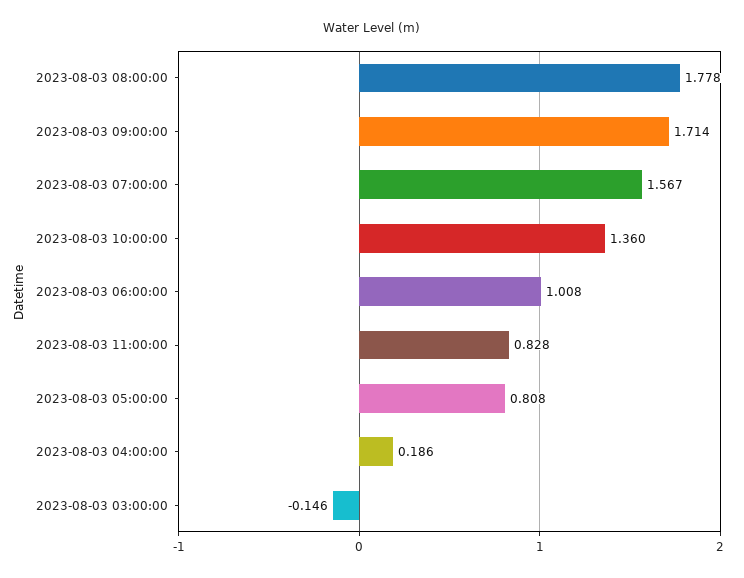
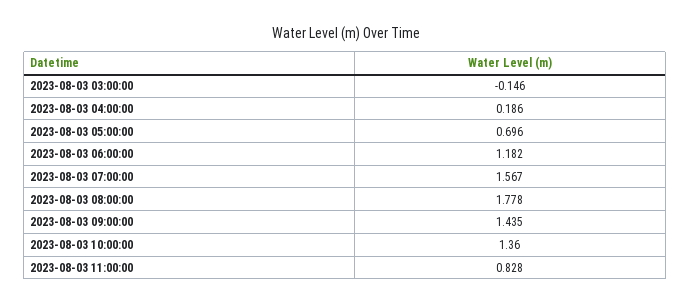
2023-08-03 09:00:00: 1.714 -> 1.435
2023-08-03 06:00:00: 1.008 -> 1.182
2023-08-03 05:00:00: 0.808 -> 0.696

